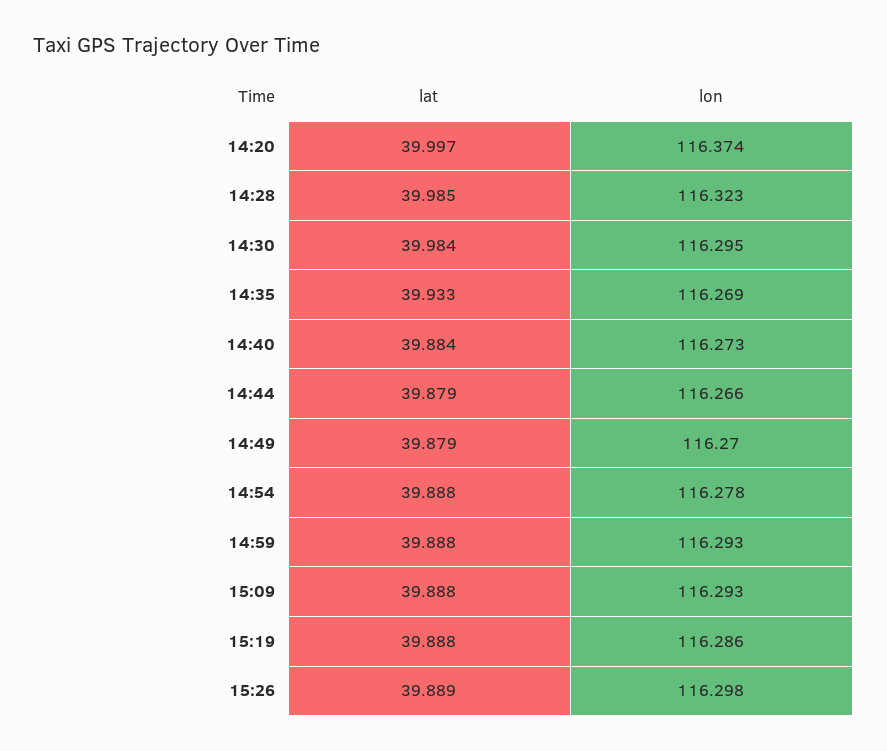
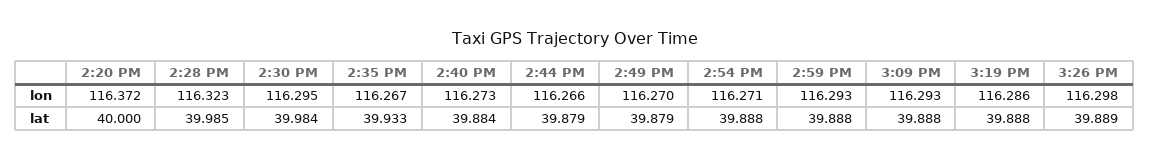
lat, 14:20: 39.997 -> 40
lon, 14:20: 116.374 -> 116.372
lon, 14:35: 116.269 -> 116.267
lon, 14:54: 116.278 -> 116.271

